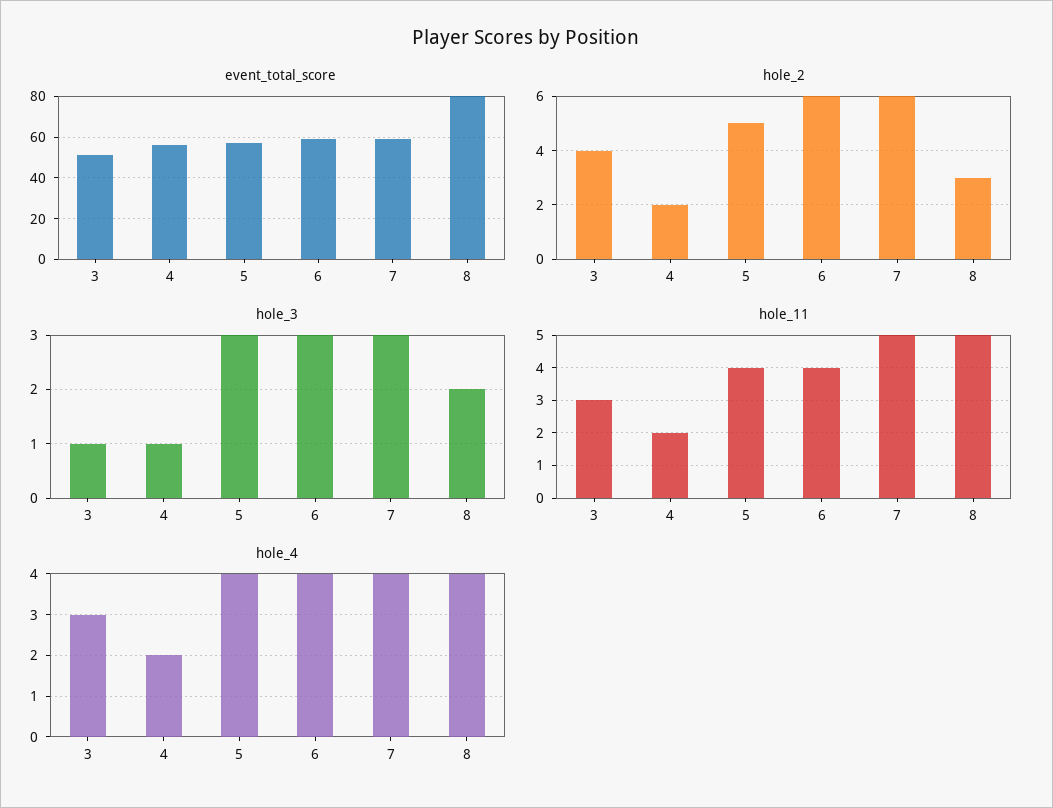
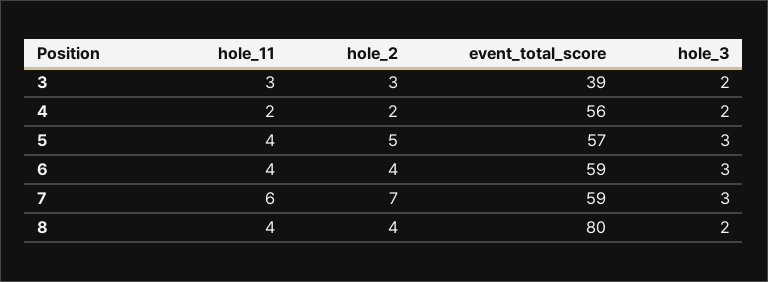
event_total_score, 3: 50 -> 39
hole_2, 3: 4 -> 3
hole_2, 6: 6 -> 4
hole_2, 7: 6 -> 7
hole_2, 8: 3 -> 4
hole_3, 3: 1 -> 2
hole_3, 4: 1 -> 2
hole_11, 7: 5 -> 6
hole_11, 8: 5 -> 4
hole_4, 3: 3 -> none
hole_4, 4: 2 -> none
hole_4, 5: 4 -> none
hole_4, 6: 4 -> none
hole_4, 7: 4 -> none
hole_4, 8: 4 -> none

